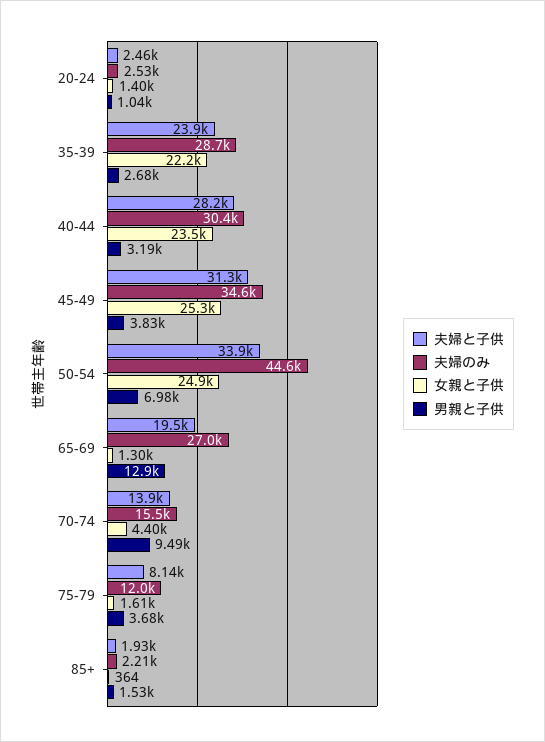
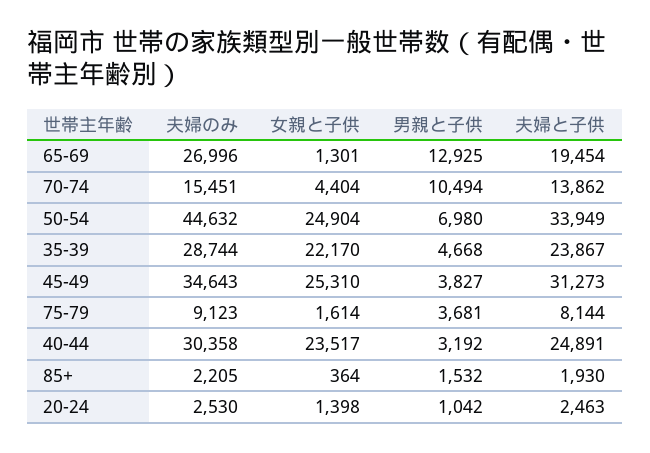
男親と子供, 35-39: 2680 -> 4668
夫婦と子供, 40-44: 28200 -> 24891
男親と子供, 70-74: 9490 -> 10494
夫婦のみ, 75-79: 12000 -> 9123

